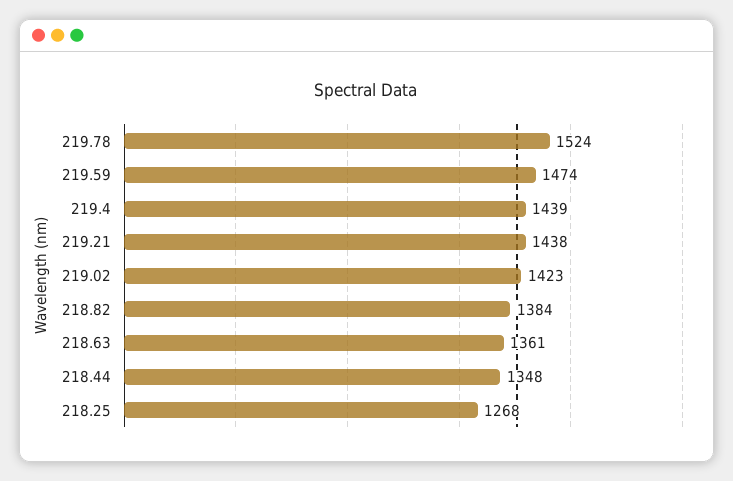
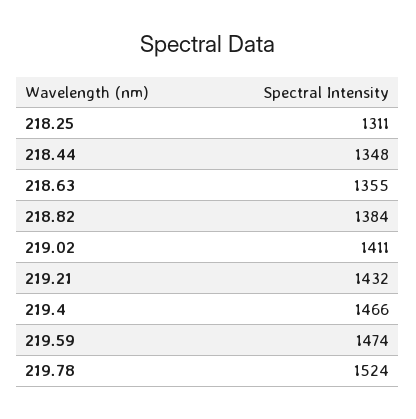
219.4: 1439 -> 1466
219.21: 1438 -> 1432
219.02: 1423 -> 1411
218.63: 1361 -> 1355
218.25: 1268 -> 1311

